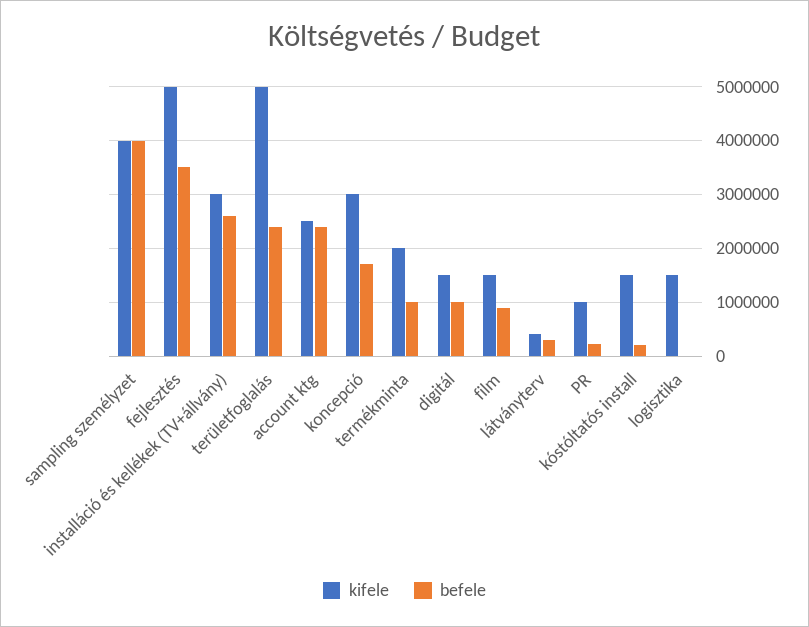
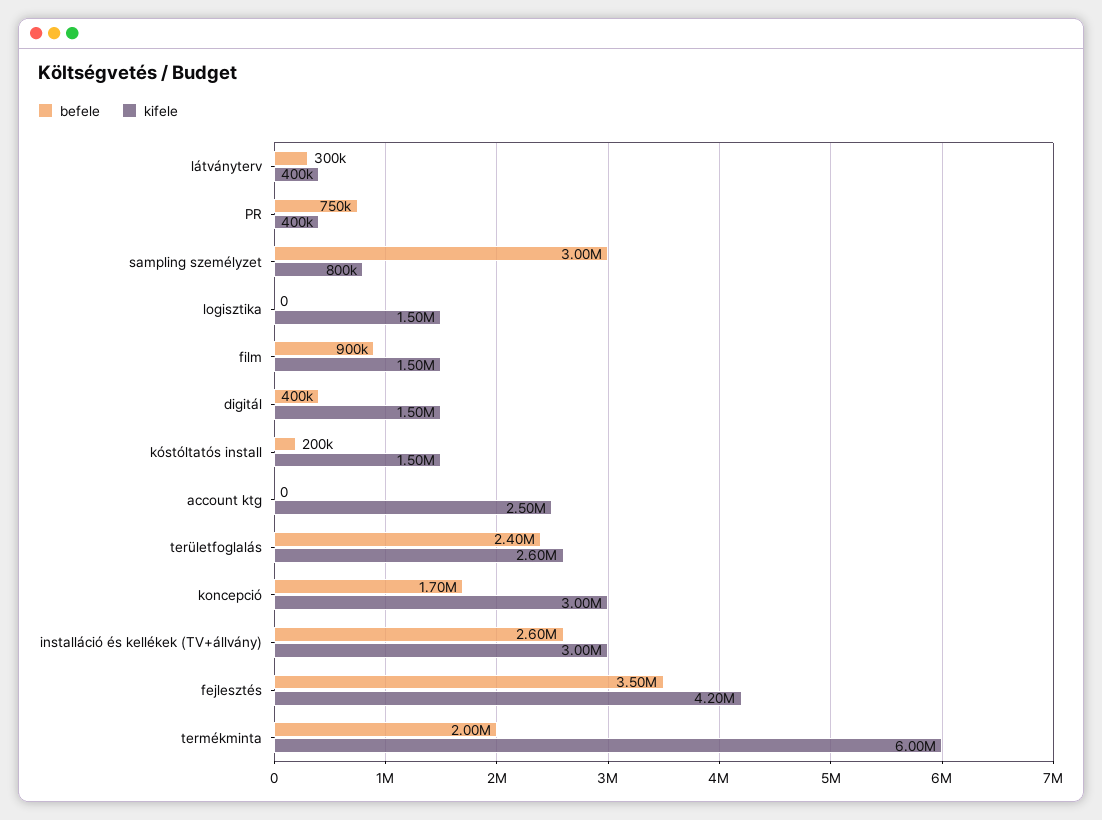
kifele, sampling személyzet: 4000000 -> 800000
befele, sampling személyzet: 4000000 -> 3000000
kifele, fejlesztés: 5000000 -> 4200000
kifele, területfoglalás: 5000000 -> 2600000
befele, account ktg: 2400000 -> 0
kifele, termékminta: 2000000 -> 6000000
befele, termékminta: 1000000 -> 2000000
befele, digitál: 1000000 -> 400000
kifele, PR: 1000000 -> 400000
befele, PR: 200000 -> 750000

